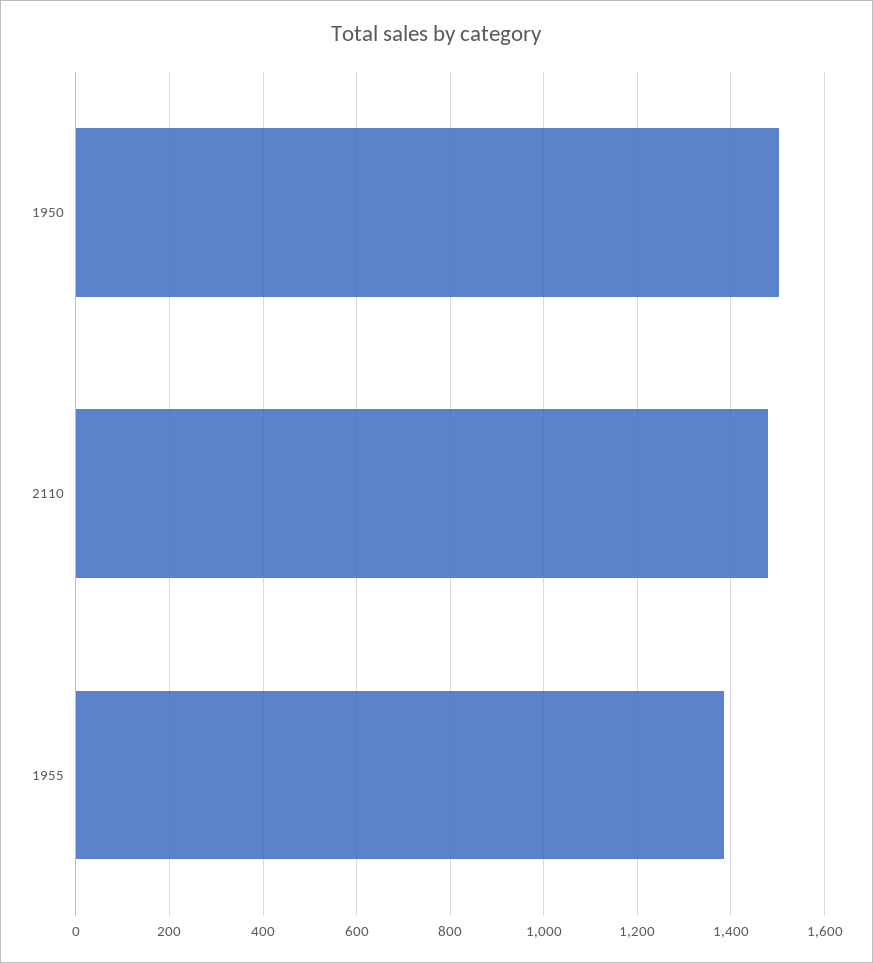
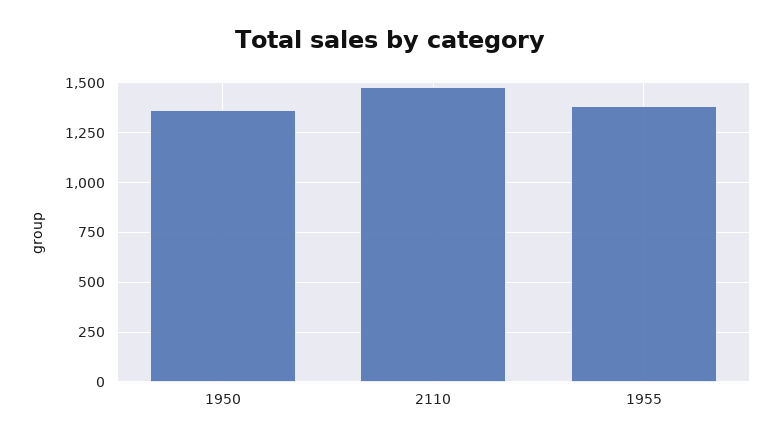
1950: 1500 -> 1350

